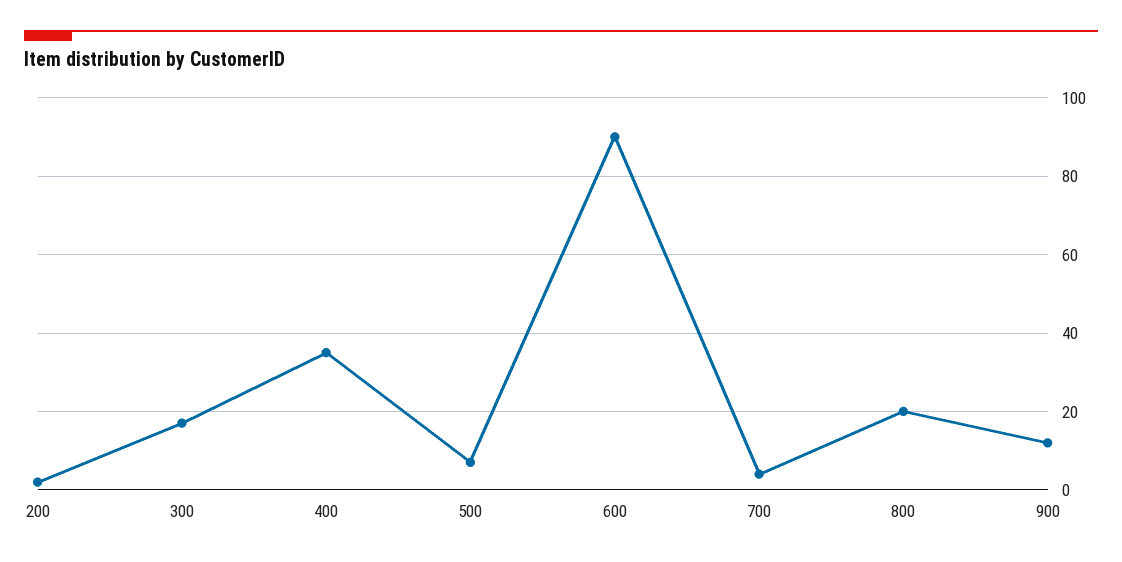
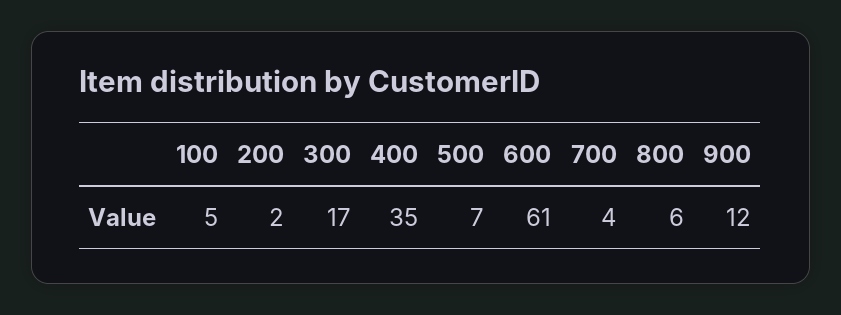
600: 90 -> 61
800: 20 -> 6
100: none -> 5

